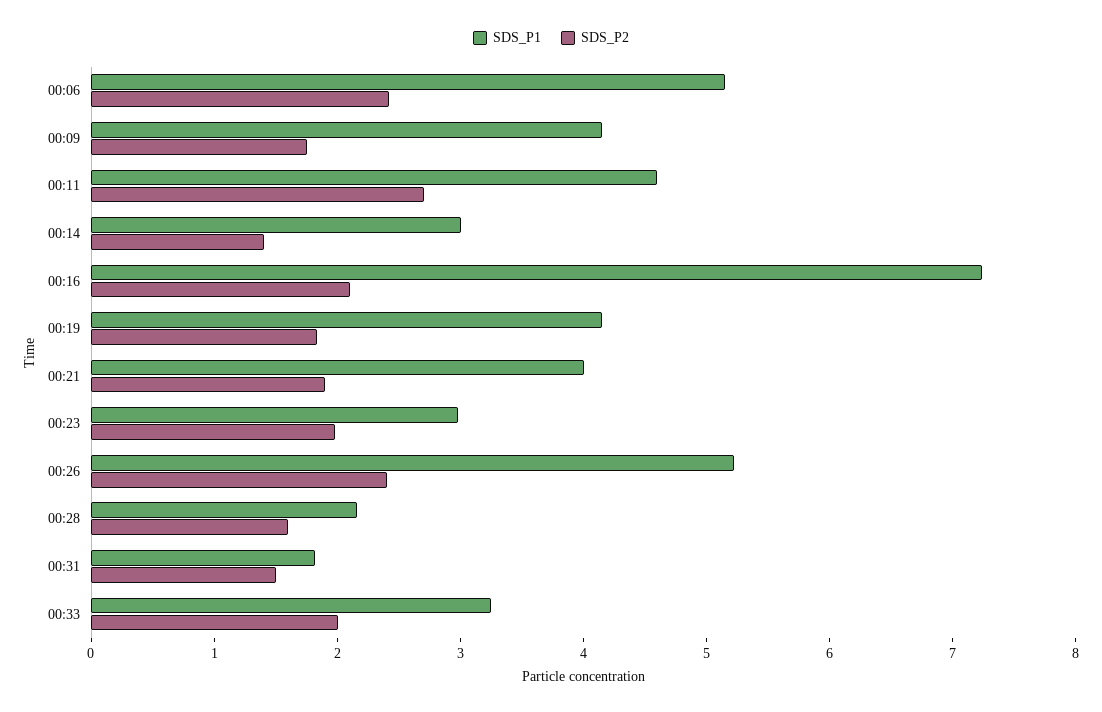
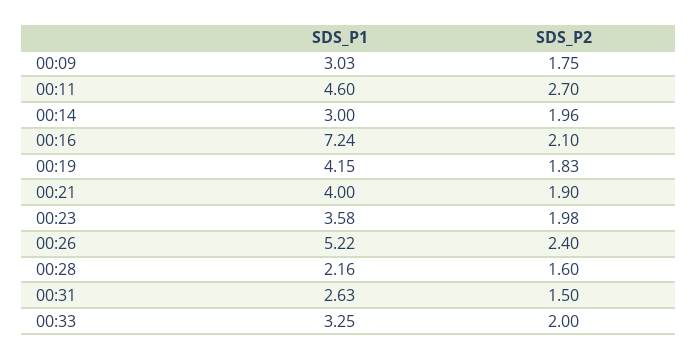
SDS_P1, 00:06: 5.2 -> none
SDS_P2, 00:06: 2.4 -> none
SDS_P1, 00:09: 4.2 -> 3.03
SDS_P2, 00:14: 1.4 -> 1.96
SDS_P1, 00:23: 3 -> 3.58
SDS_P1, 00:31: 1.8 -> 2.63

